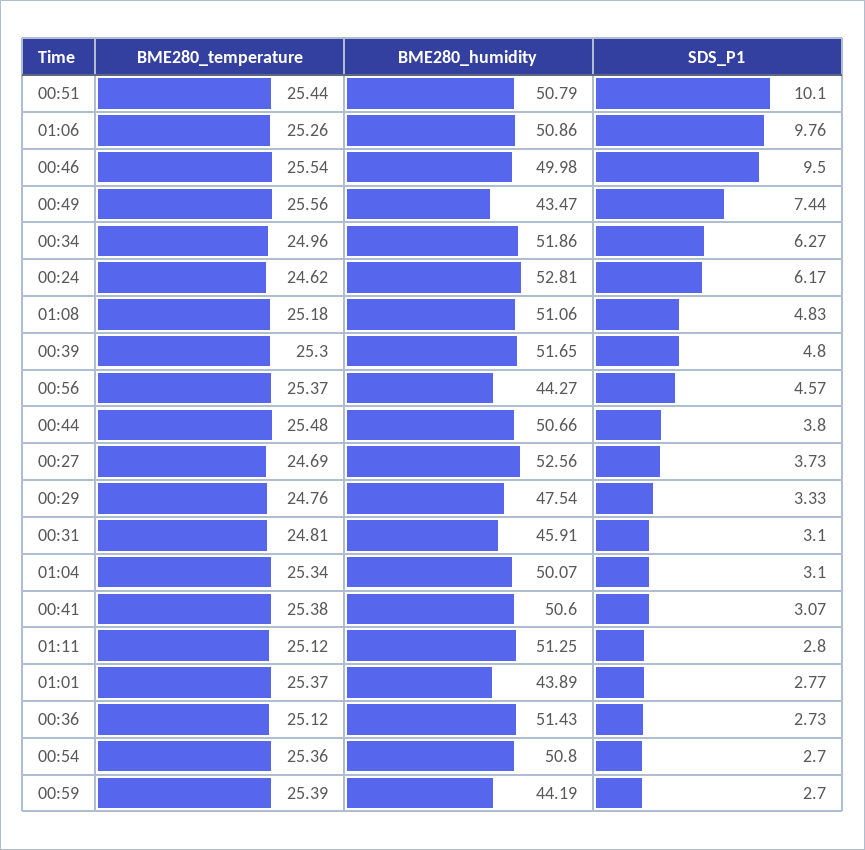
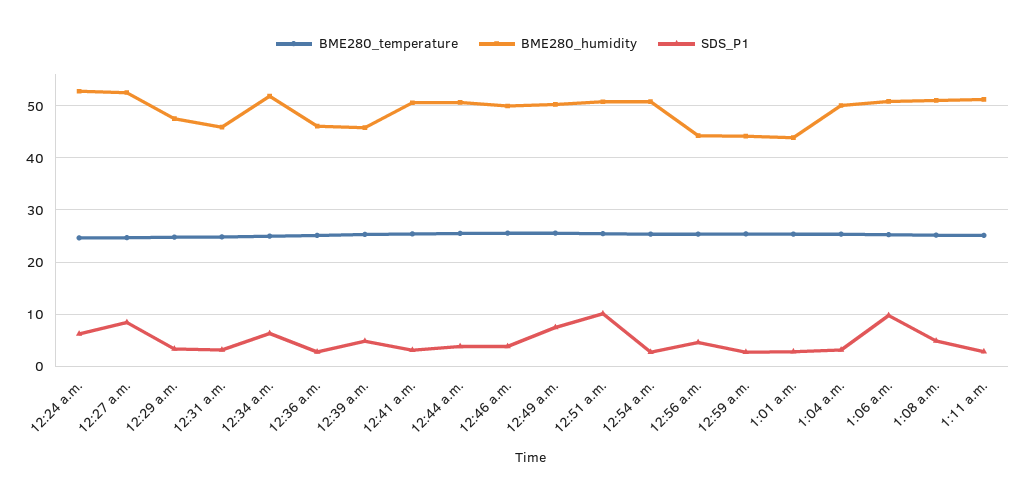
SDS_P1, 00:46: 9.5 -> 4
BME280_humidity, 00:49: 43.47 -> 50
BME280_humidity, 00:39: 51.65 -> 46
SDS_P1, 00:27: 3.73 -> 8
BME280_humidity, 00:36: 51.43 -> 46

